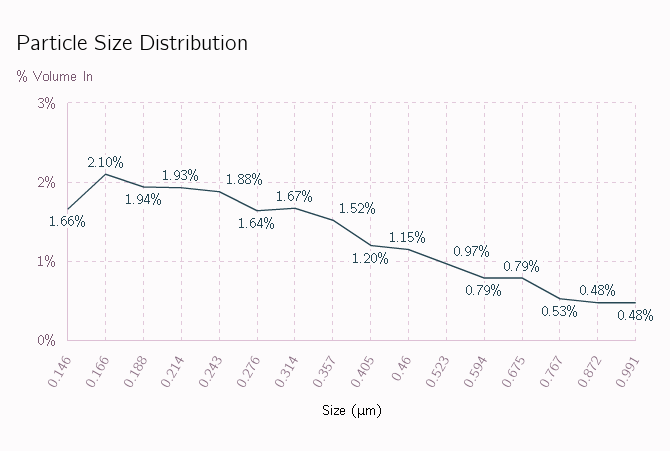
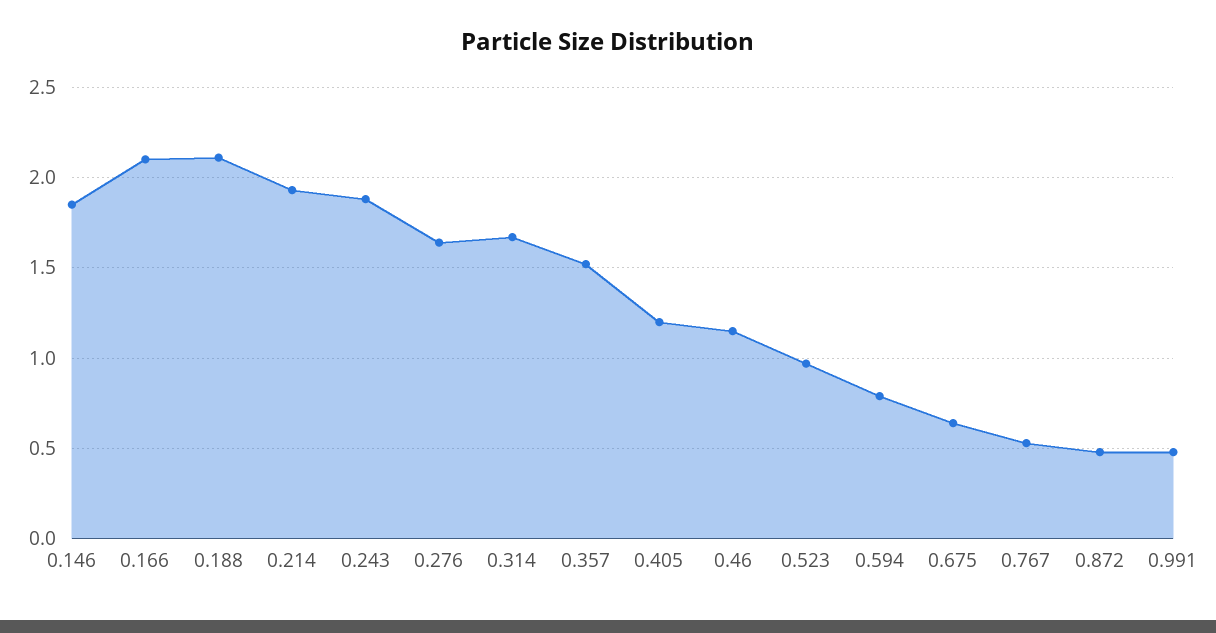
0.146: 1.66 -> 1.85
0.188: 1.94 -> 2.1
0.675: 0.79 -> 0.65

